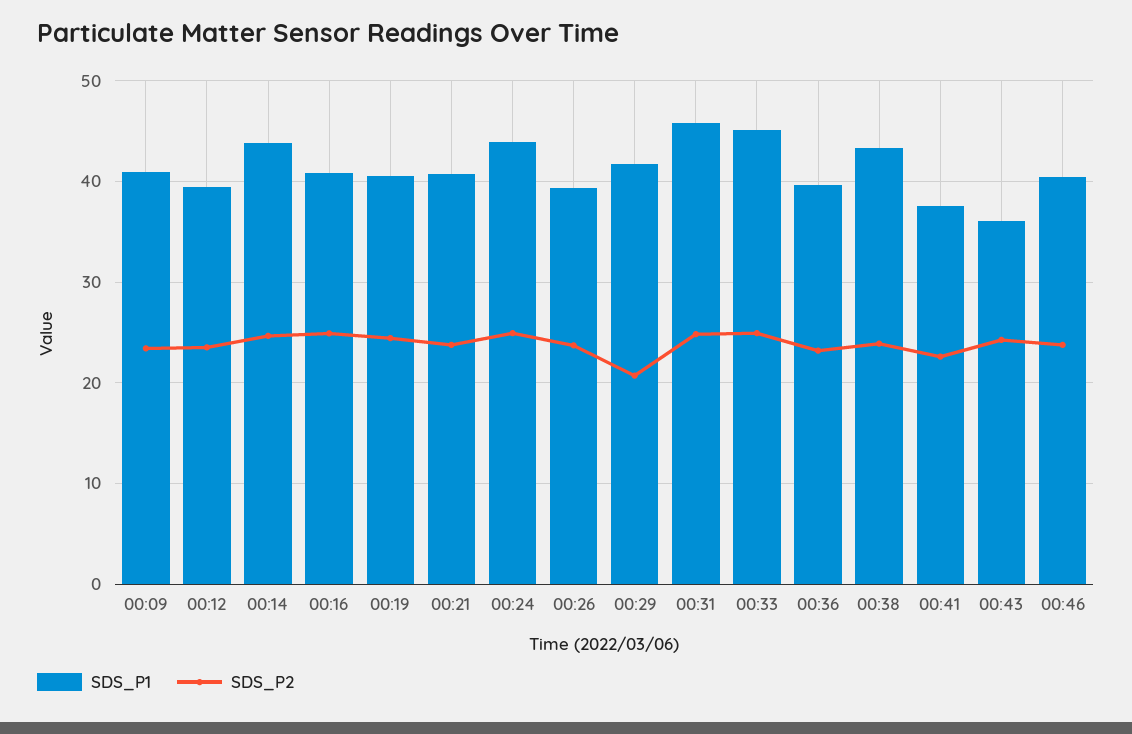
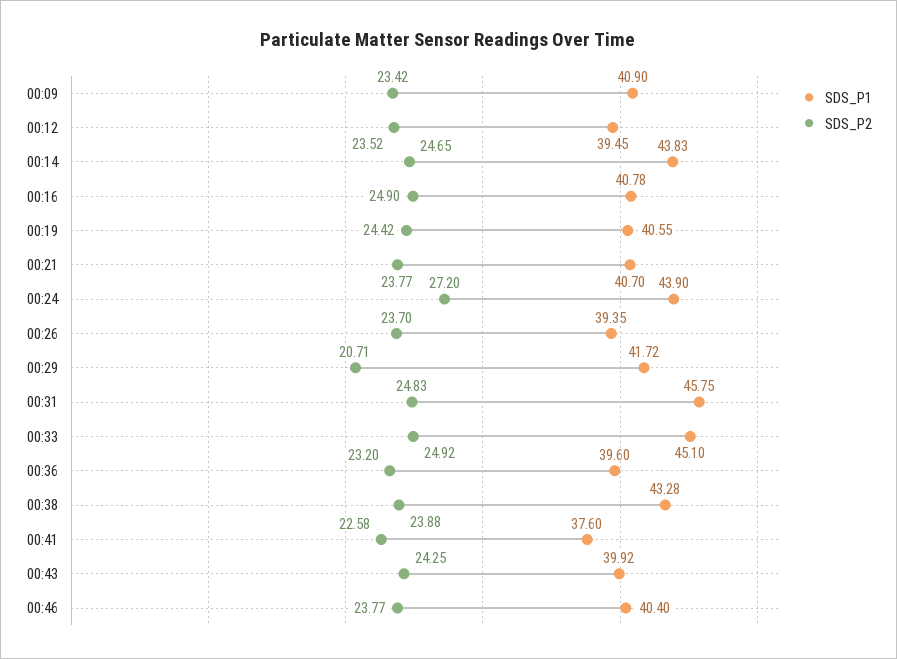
SDS_P2, 00:24: 25 -> 27.2
SDS_P1, 00:43: 36 -> 39.92

